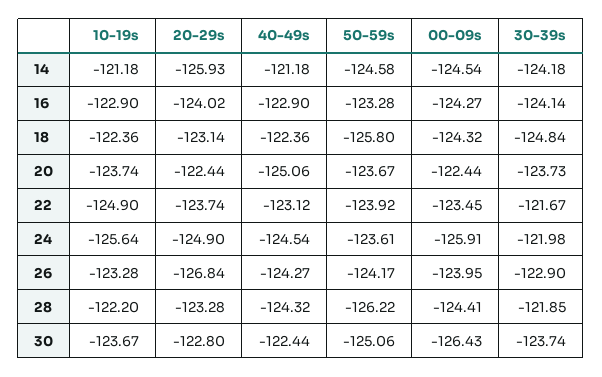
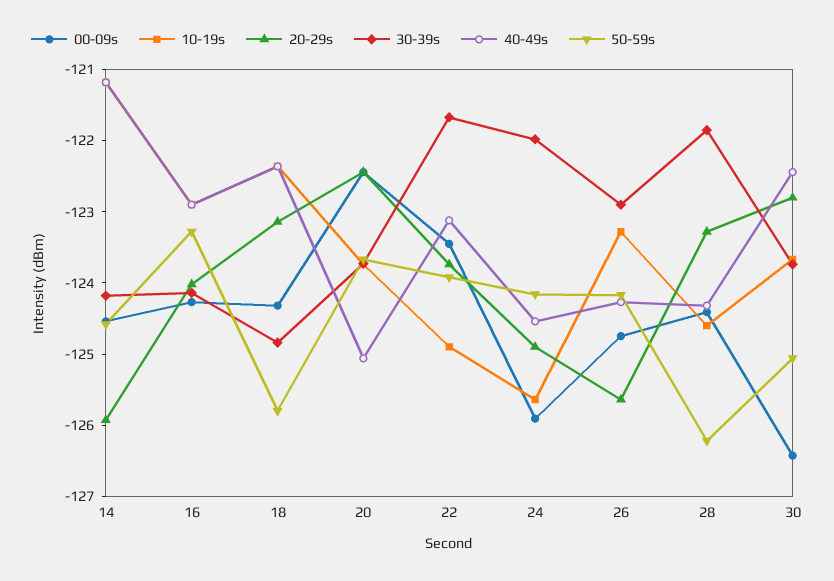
50-59s, 24: -123.61 -> -124.2
20-29s, 26: -126.84 -> -125.6
00-09s, 26: -123.95 -> -124.8
10-19s, 28: -122.2 -> -124.6

